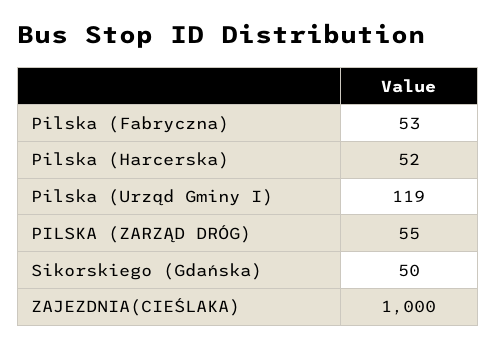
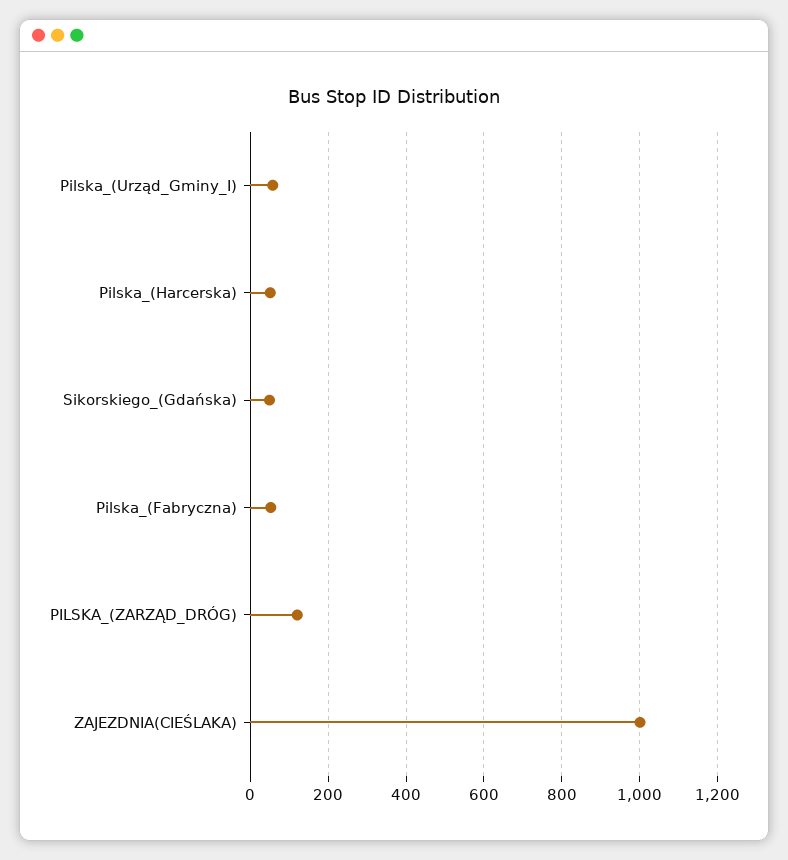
Pilska (Urząd Gminy I): 119 -> 60
PILSKA (ZARZĄD DRÓG): 55 -> 120

